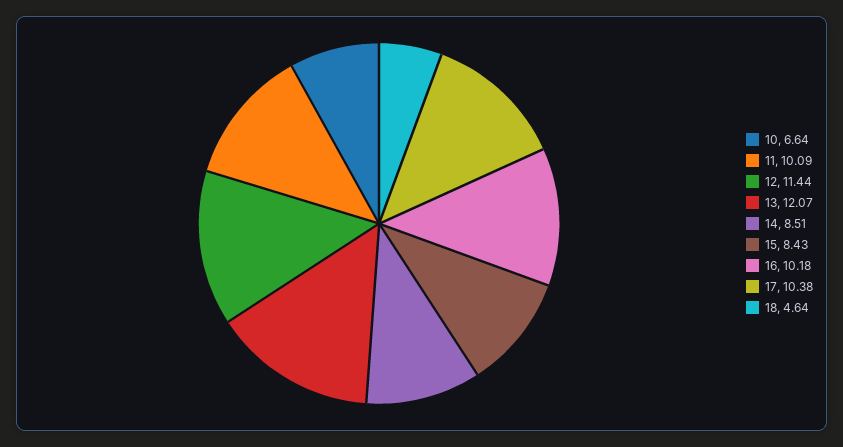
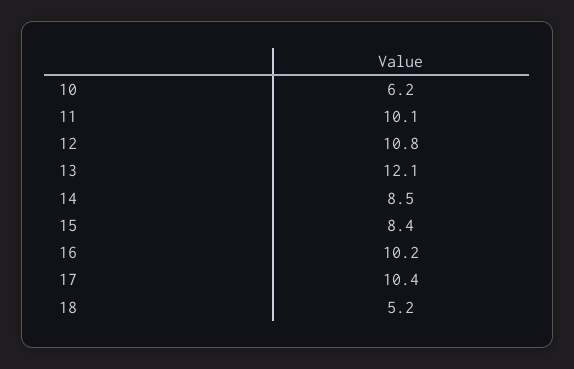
10: 6.64 -> 6.2
12: 11.44 -> 10.8
18: 4.64 -> 5.2

